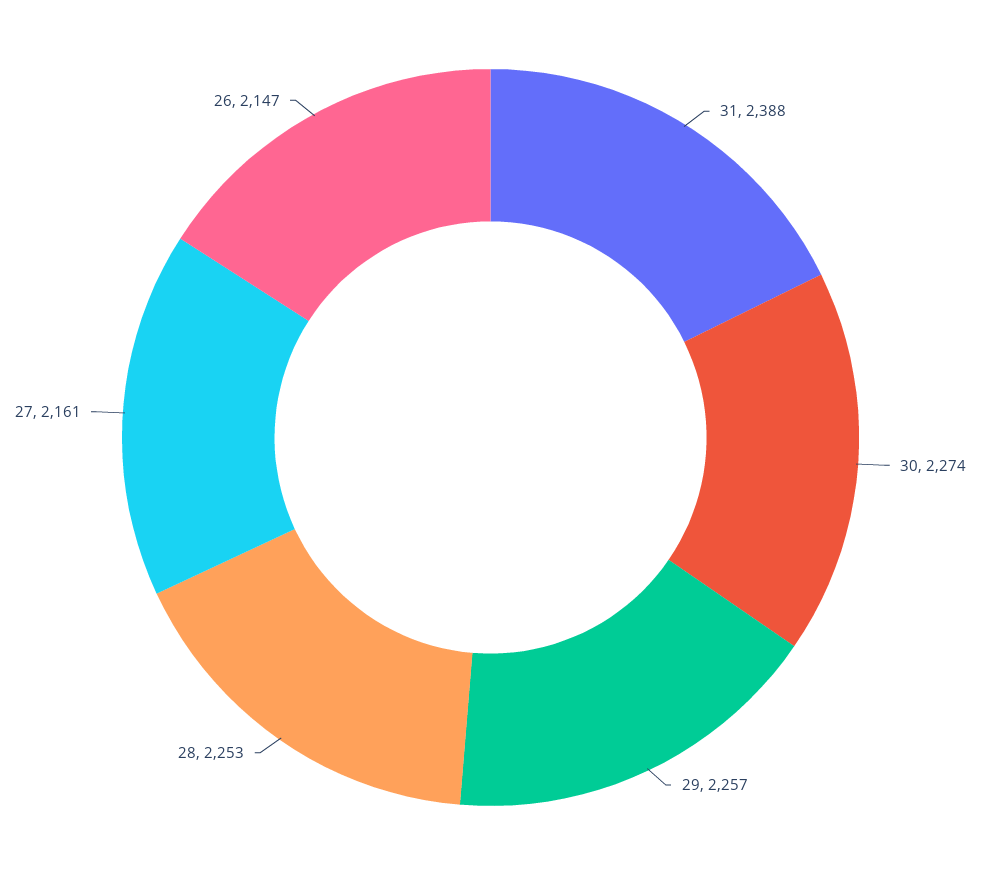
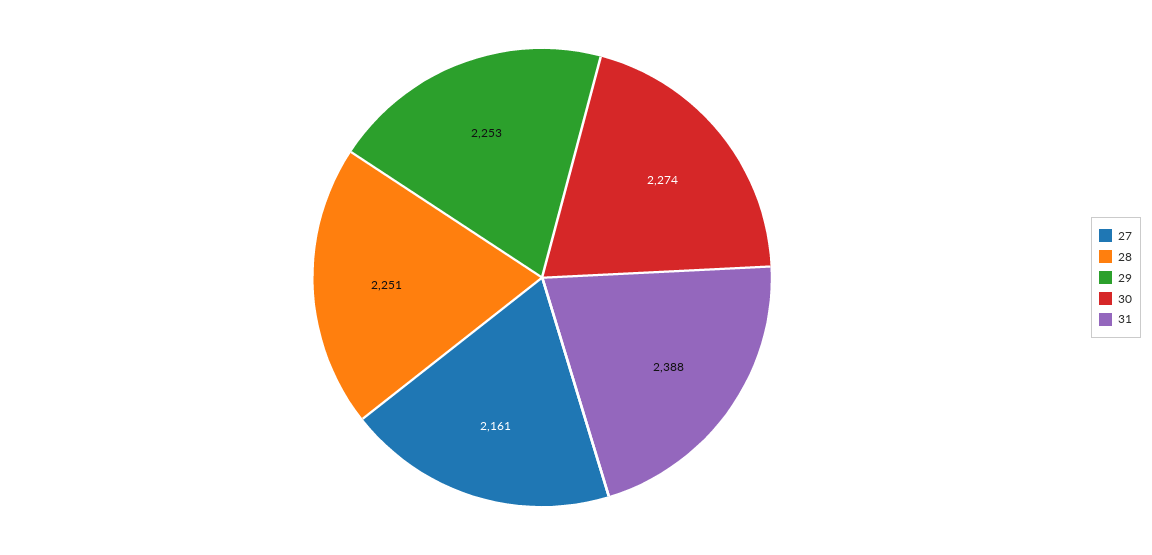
29: 2257 -> 2253
28: 2253 -> 2251
26: 2147 -> none

